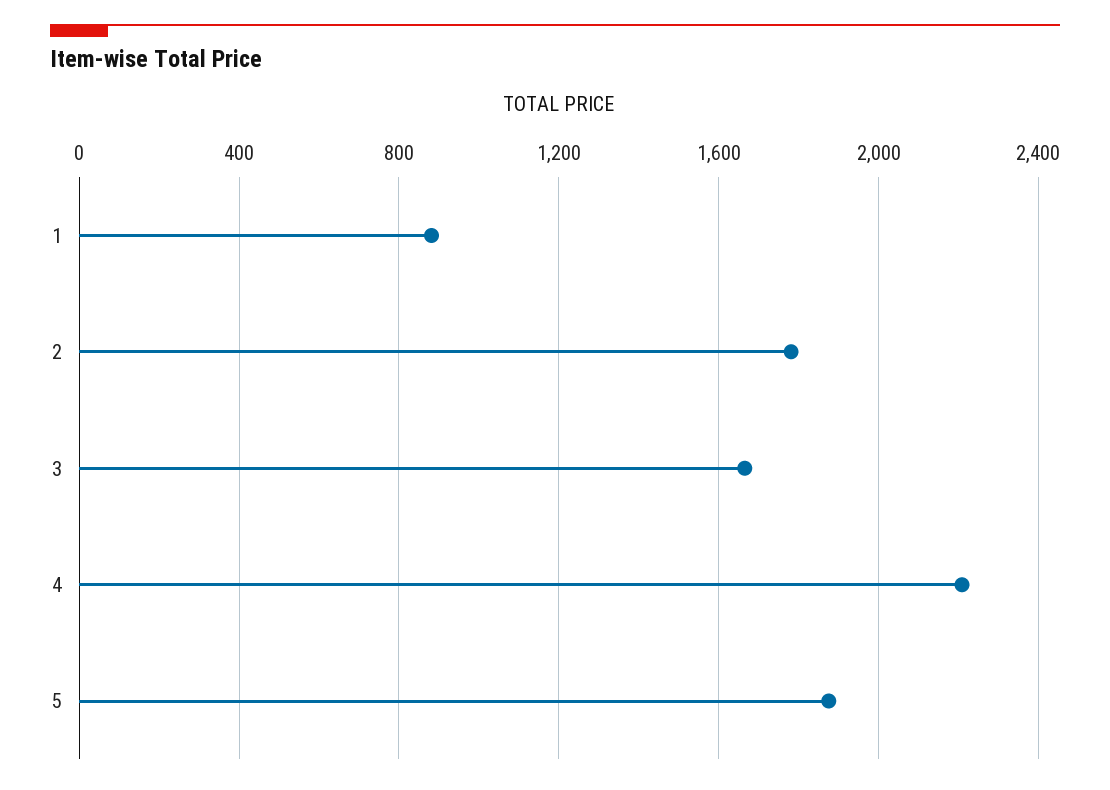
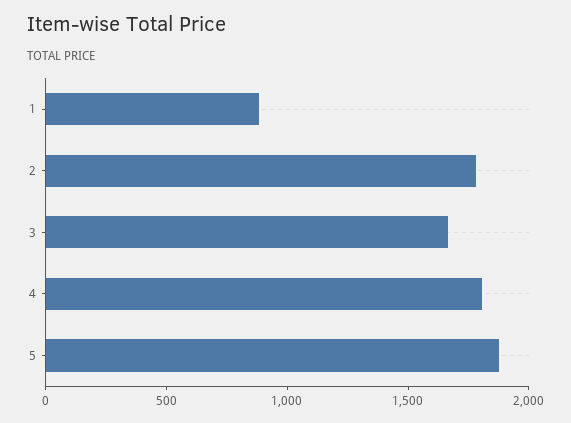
4: 2200 -> 1800

